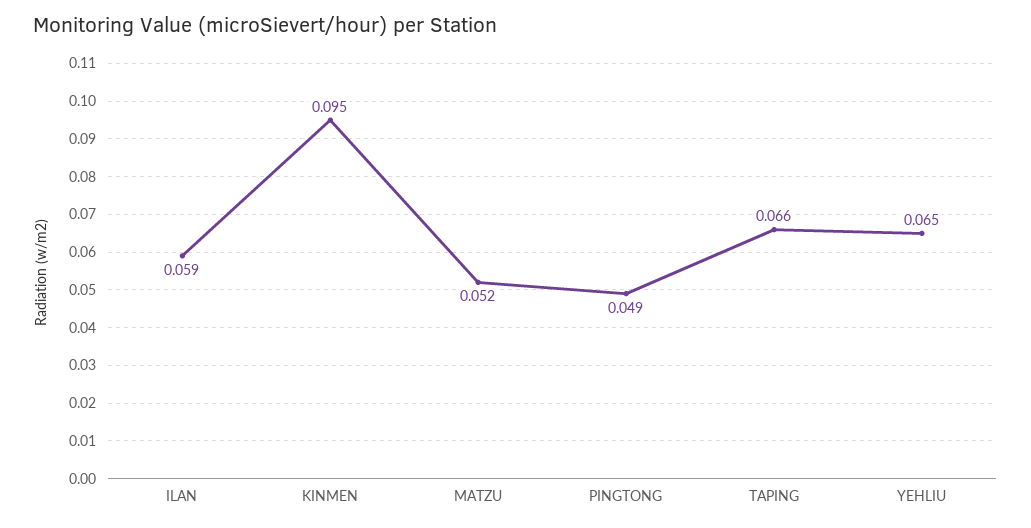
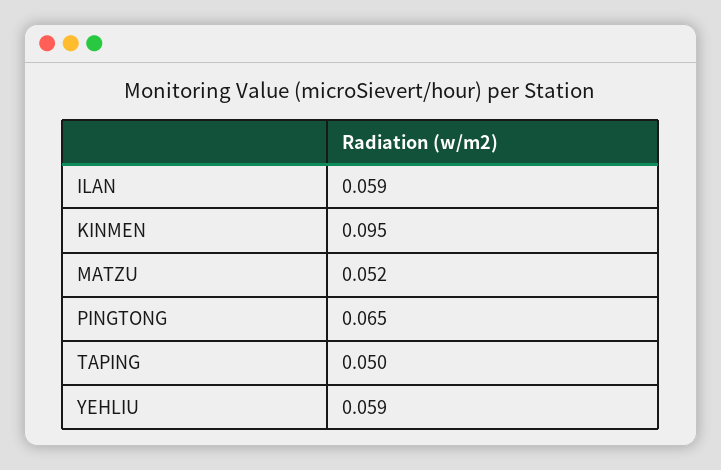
PINGTONG: 0.049 -> 0.065
TAPING: 0.066 -> 0.05
YEHLIU: 0.065 -> 0.059

